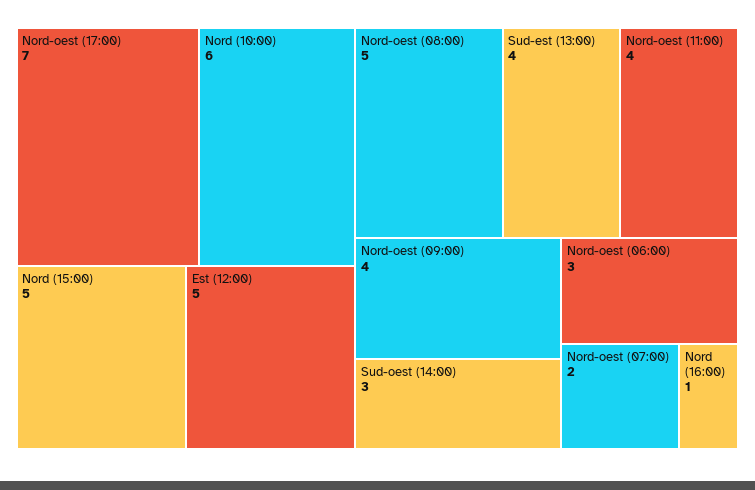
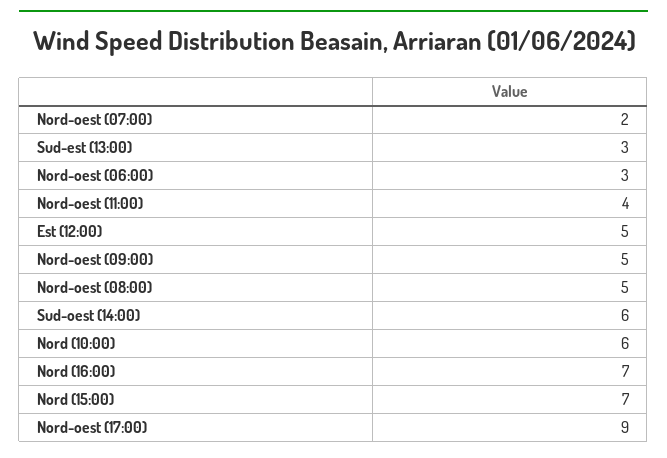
Nord-oest (17:00): 7 -> 9
Nord (15:00): 5 -> 7
Sud-est (13:00): 4 -> 3
Nord-oest (09:00): 4 -> 5
Sud-oest (14:00): 3 -> 6
Nord (16:00): 1 -> 7

